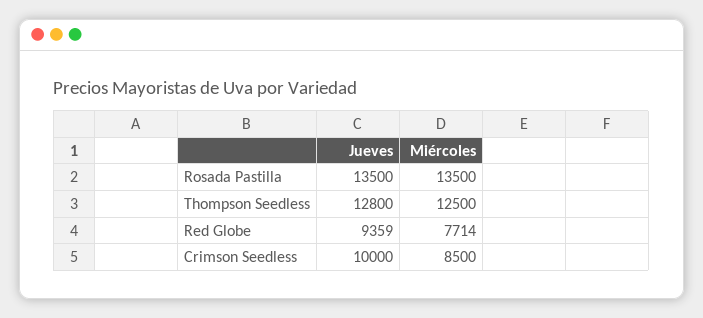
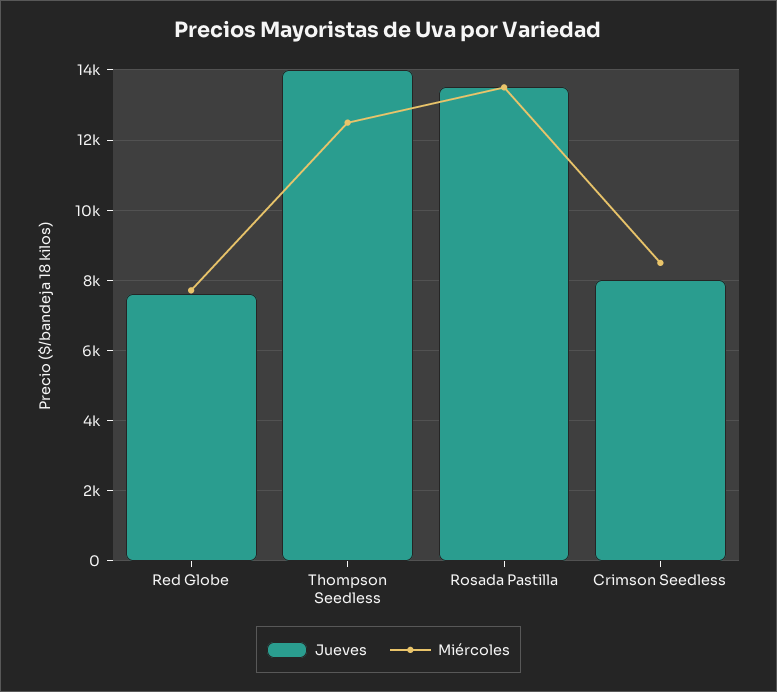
Jueves, Thompson Seedless: 12800 -> 14000
Jueves, Red Globe: 9359 -> 7600
Jueves, Crimson Seedless: 10000 -> 8000

